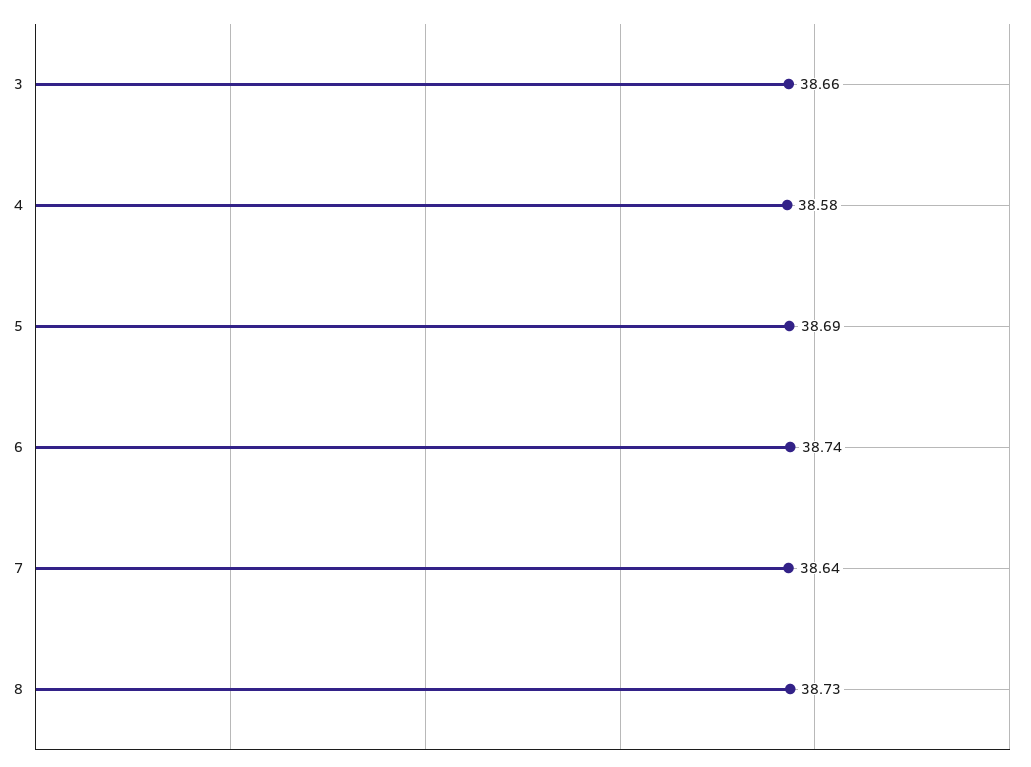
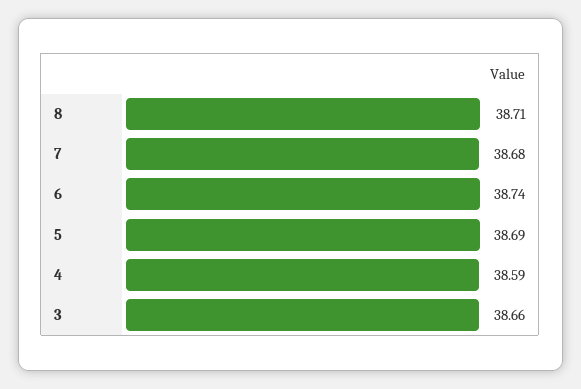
4: 38.58 -> 38.59
7: 38.64 -> 38.68
8: 38.73 -> 38.71

